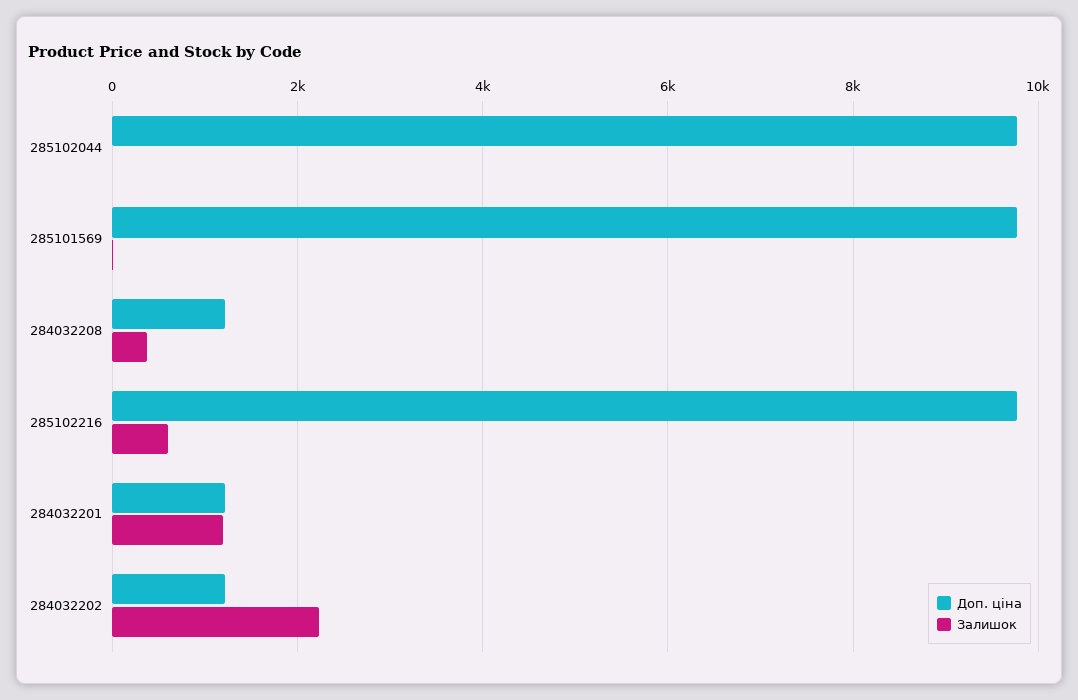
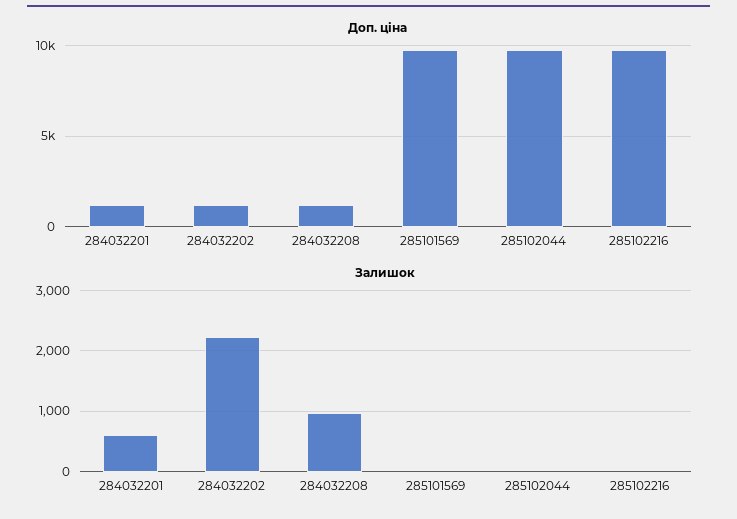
Залишок, 284032208: 400 -> 1000
Залишок, 285102216: 600 -> 0
Залишок, 284032201: 1200 -> 600

